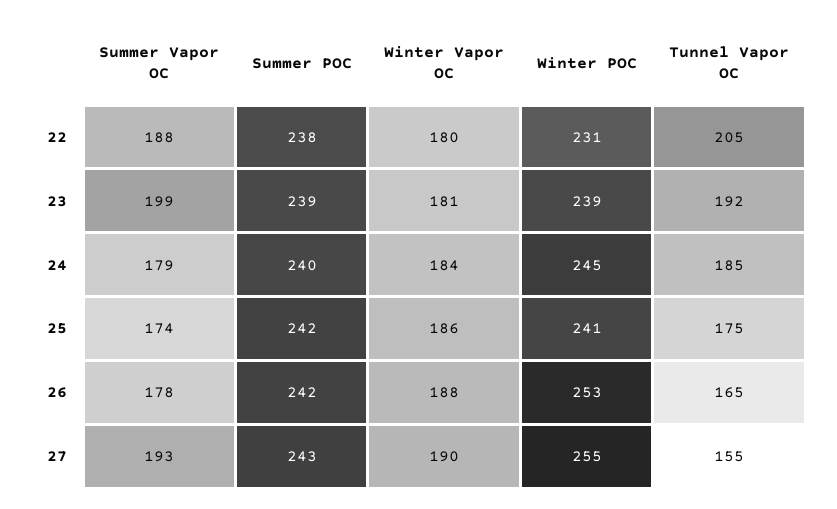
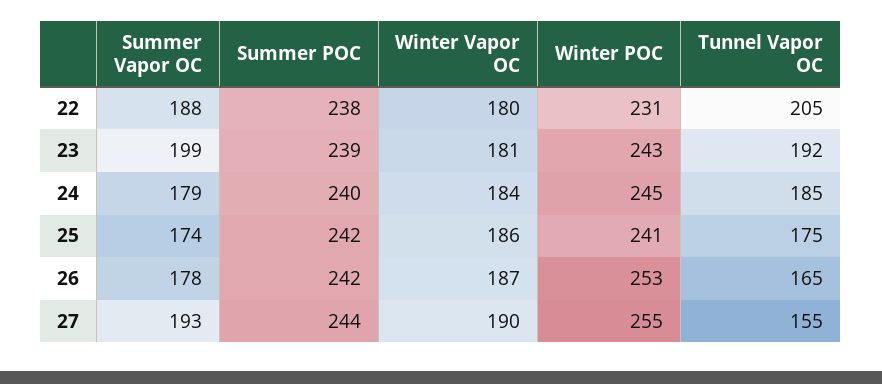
Winter POC, 23: 239 -> 243
Winter Vapor OC, 26: 188 -> 187
Summer POC, 27: 243 -> 244

